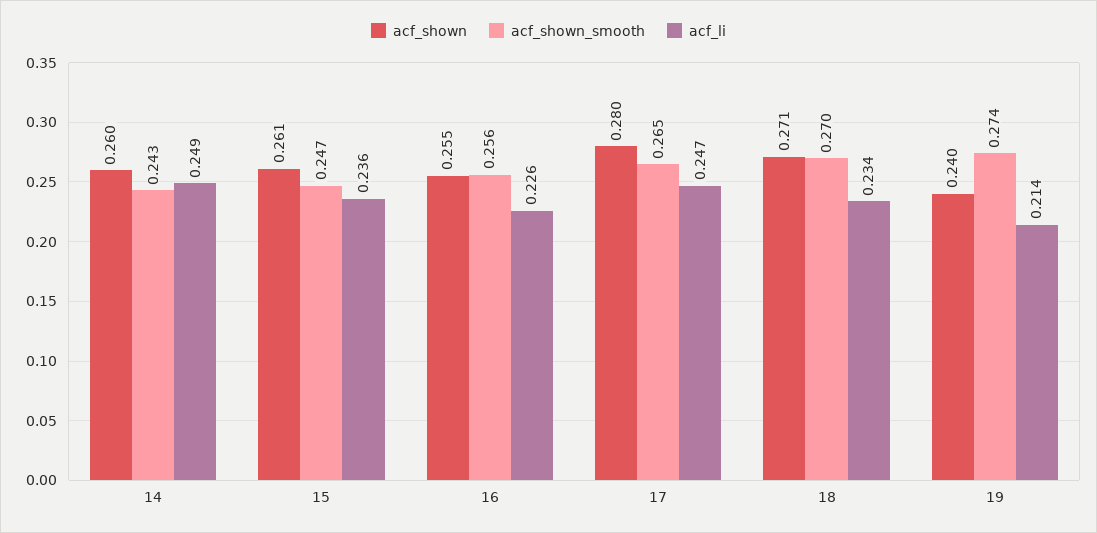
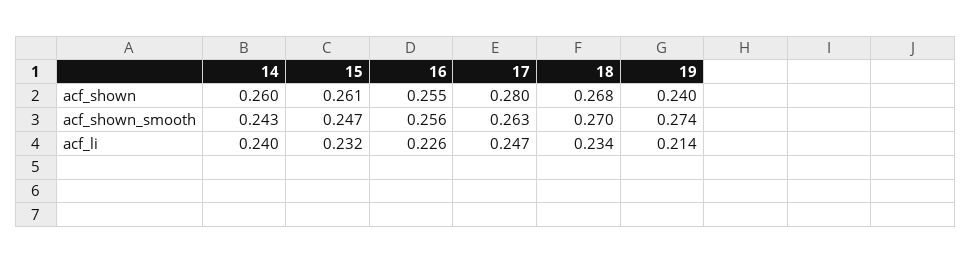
acf_li, 14: 0.249 -> 0.24
acf_li, 15: 0.236 -> 0.232
acf_shown_smooth, 17: 0.265 -> 0.263
acf_shown, 18: 0.271 -> 0.268

